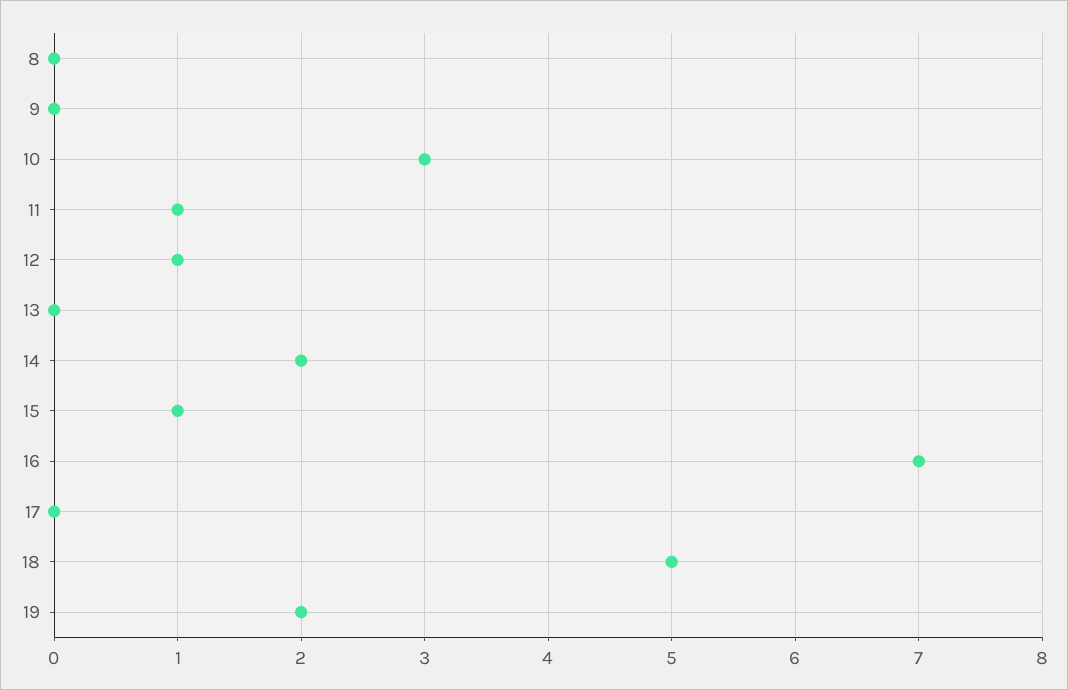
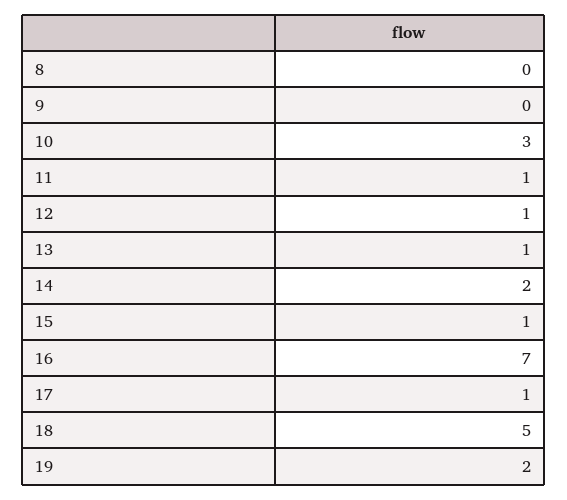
13: 0 -> 1
17: 0 -> 1

